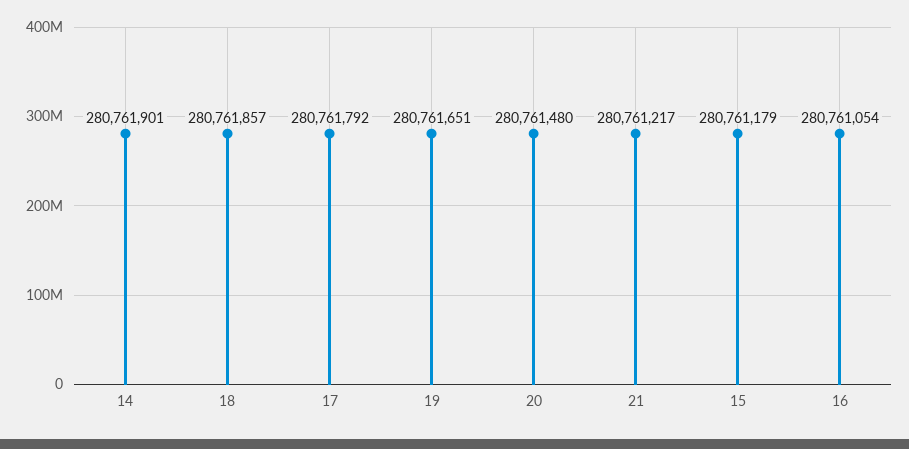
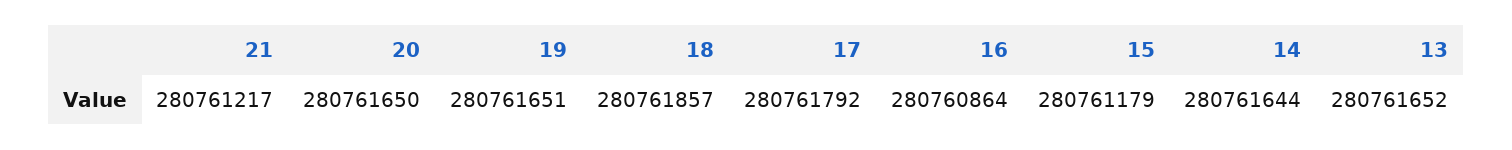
14: 280761901 -> 280761644
20: 280761480 -> 280761650
16: 280761054 -> 280760864
13: none -> 280761652

